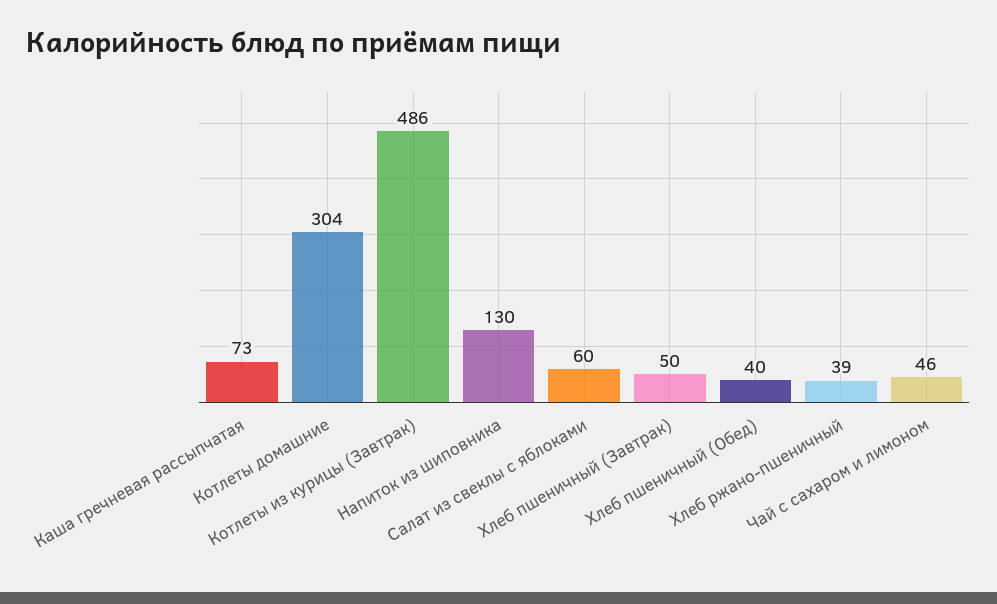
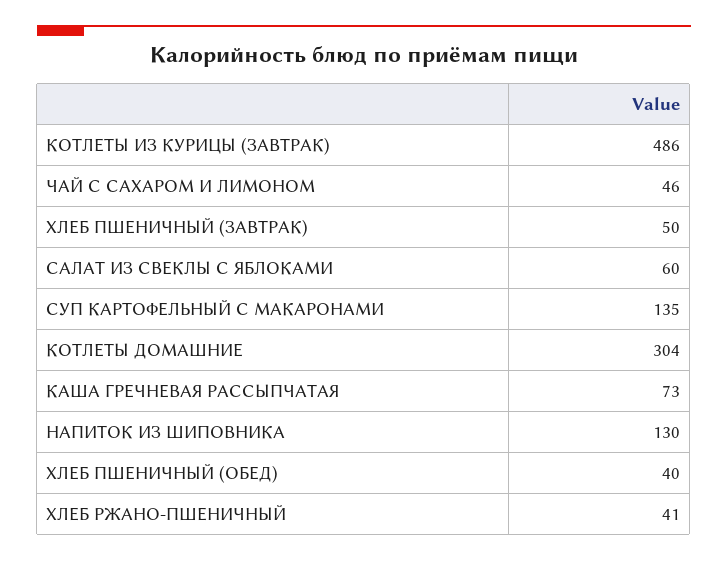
Хлеб ржано-пшеничный: 39 -> 41
СУП КАРТОФЕЛЬНЫЙ С МАКАРОНАМИ: none -> 135

